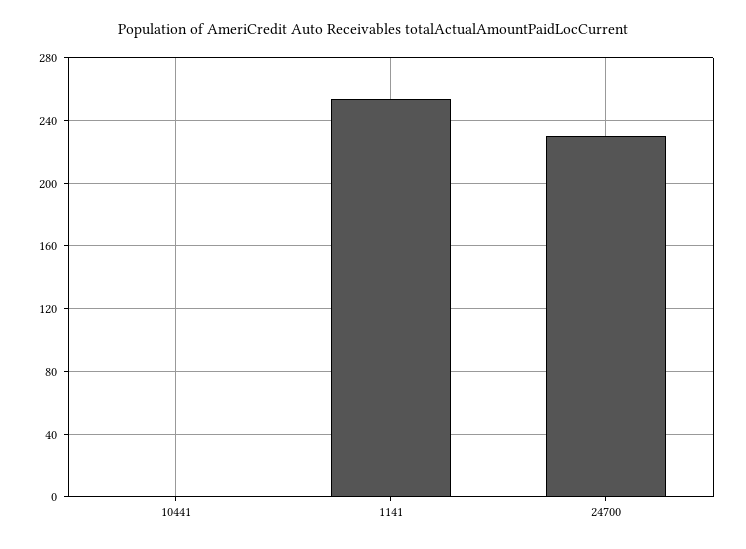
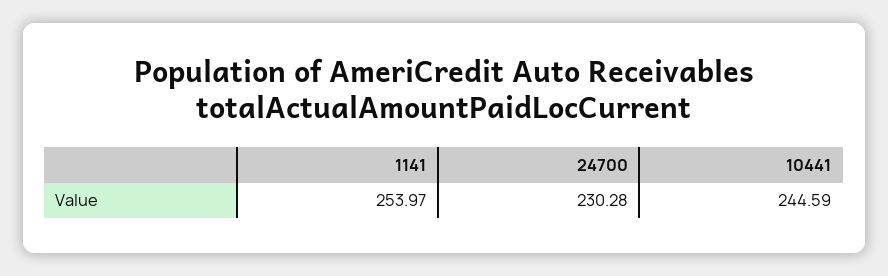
10441: 0 -> 244.59

